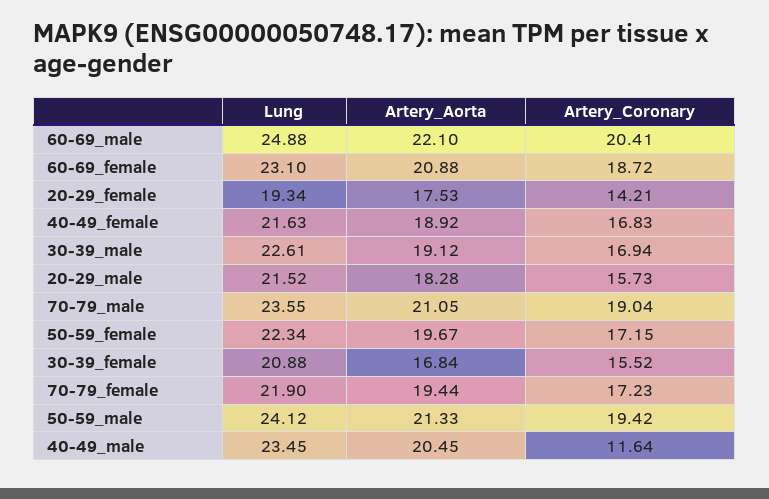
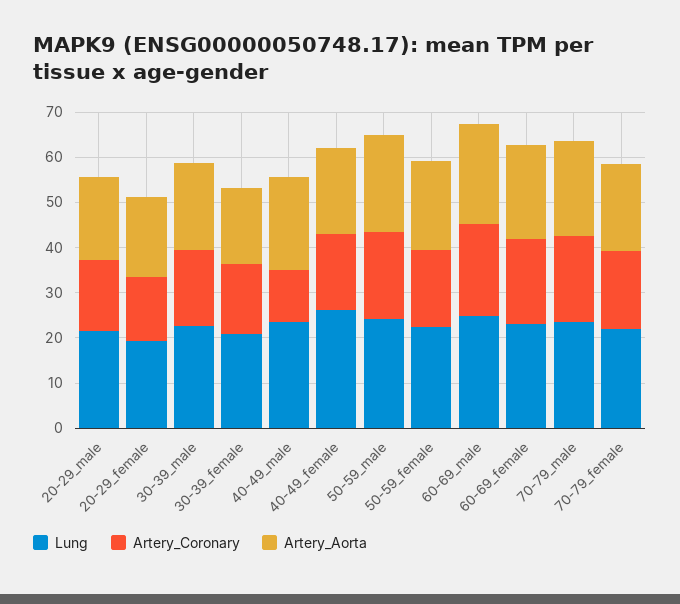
Lung, 40-49_female: 21.63 -> 26

